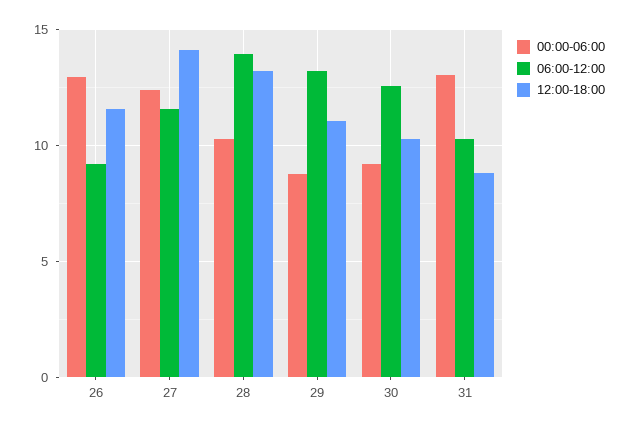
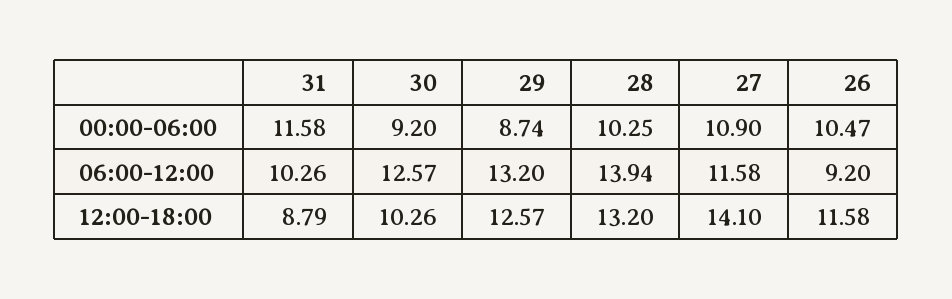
00:00-06:00, 26: 13 -> 10.47
00:00-06:00, 27: 12.5 -> 10.9
12:00-18:00, 29: 11 -> 12.57
00:00-06:00, 31: 13 -> 11.58

